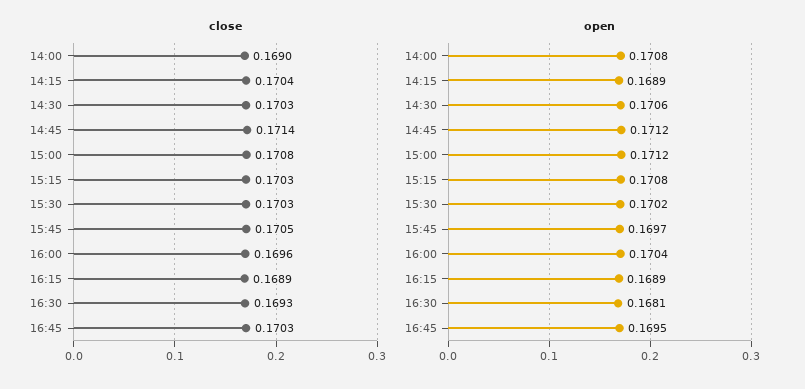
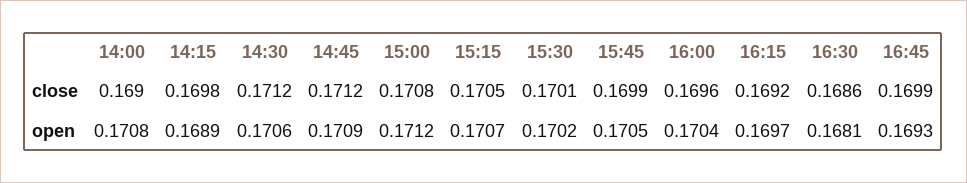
close, 14:15: 0.1704 -> 0.1698
close, 14:30: 0.1703 -> 0.1712
close, 14:45: 0.1714 -> 0.1712
close, 15:15: 0.1703 -> 0.1705
close, 15:30: 0.1703 -> 0.1701
close, 15:45: 0.1705 -> 0.1699
close, 16:15: 0.1689 -> 0.1692
close, 16:30: 0.1693 -> 0.1686
close, 16:45: 0.1703 -> 0.1699
open, 14:45: 0.1712 -> 0.1709
open, 15:15: 0.1708 -> 0.1707
open, 15:45: 0.1697 -> 0.1705
open, 16:15: 0.1689 -> 0.1697
open, 16:45: 0.1695 -> 0.1693

